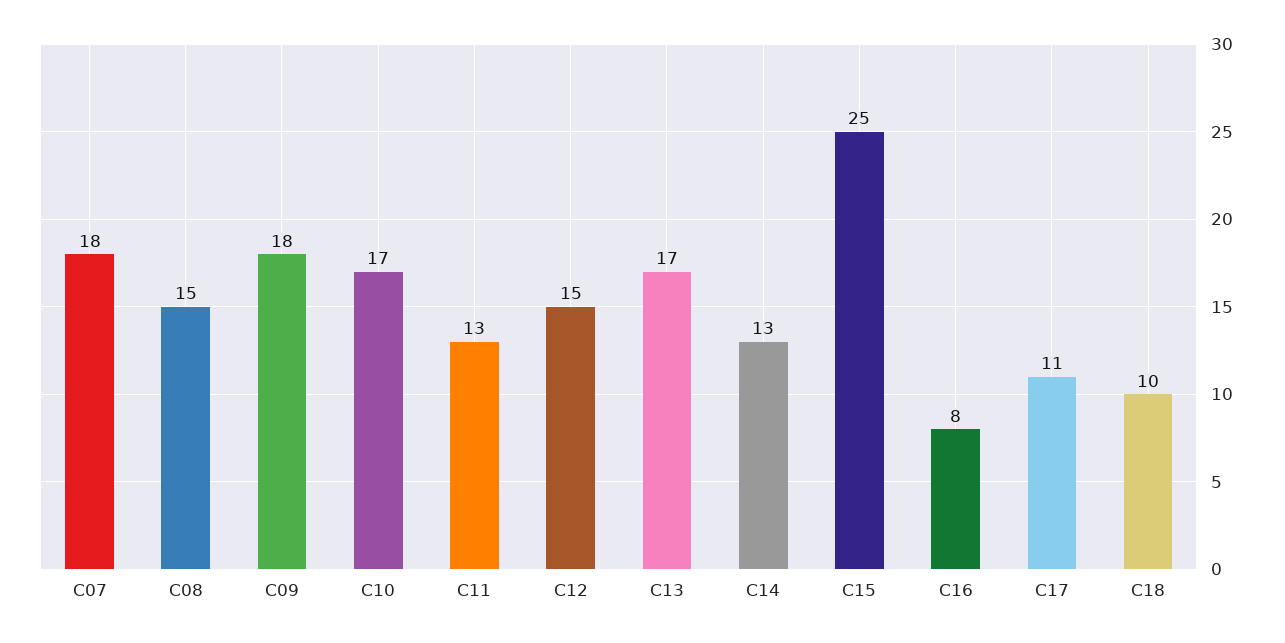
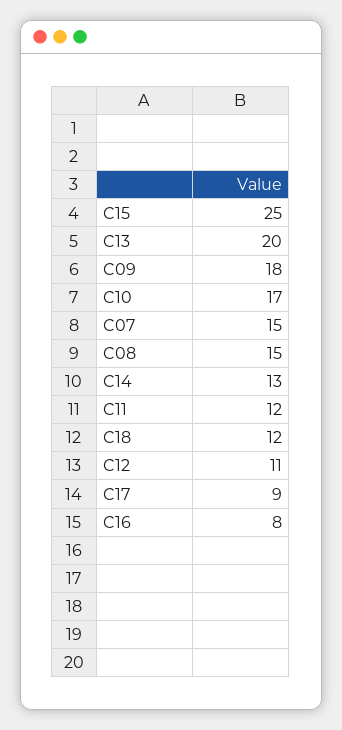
C07: 18 -> 15
C11: 13 -> 12
C12: 15 -> 11
C13: 17 -> 20
C17: 11 -> 9
C18: 10 -> 12

